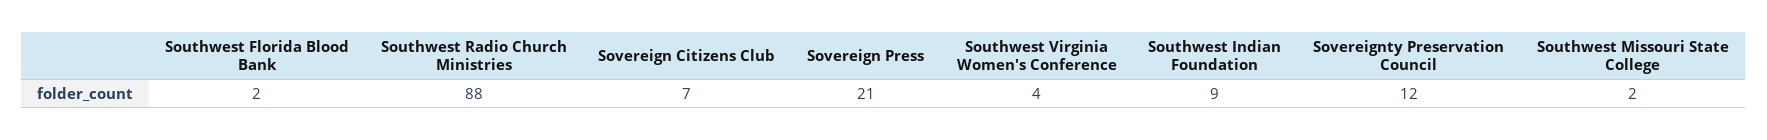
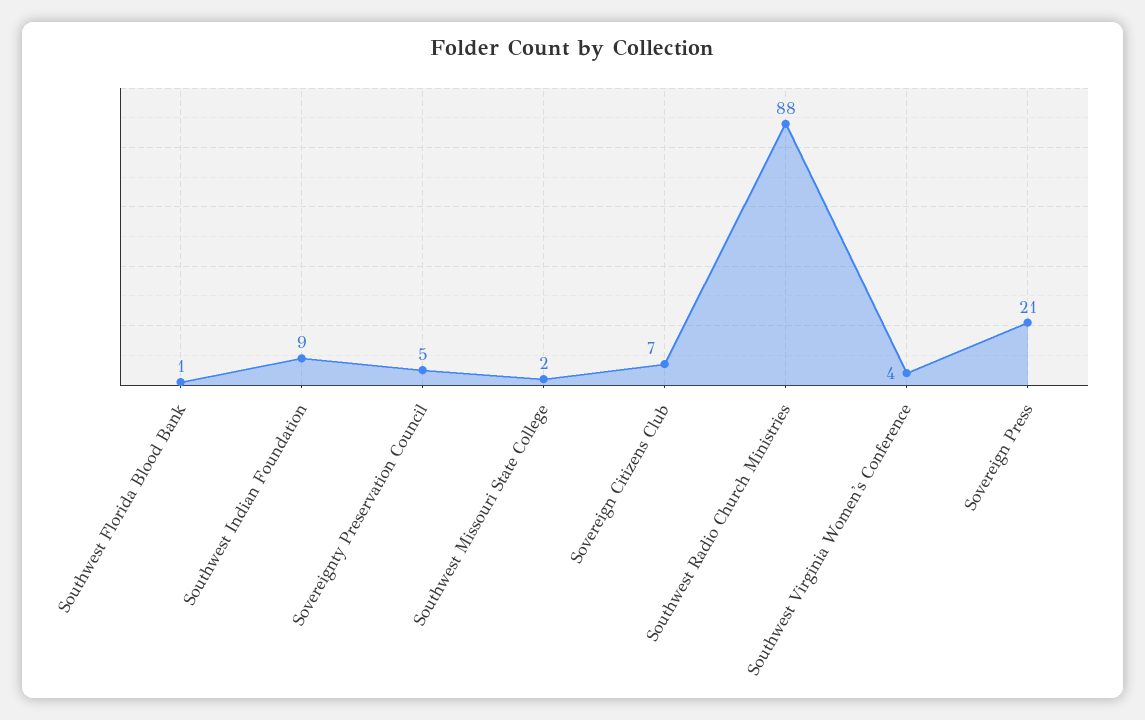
Southwest Florida Blood Bank: 2 -> 1
Sovereignty Preservation Council: 12 -> 5

